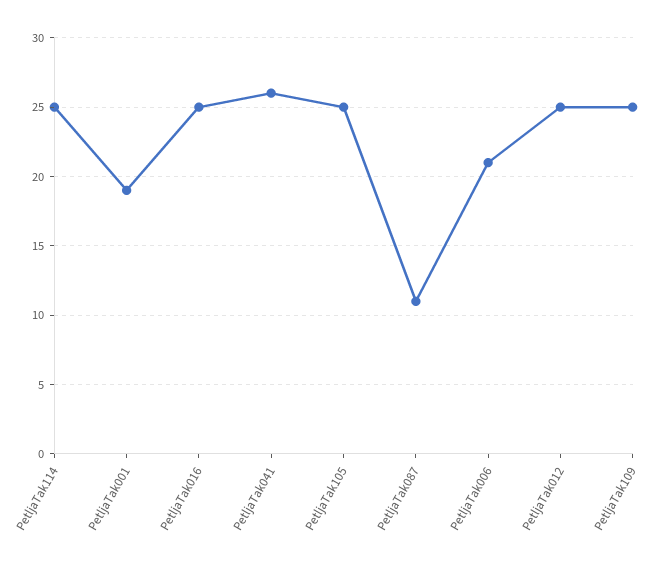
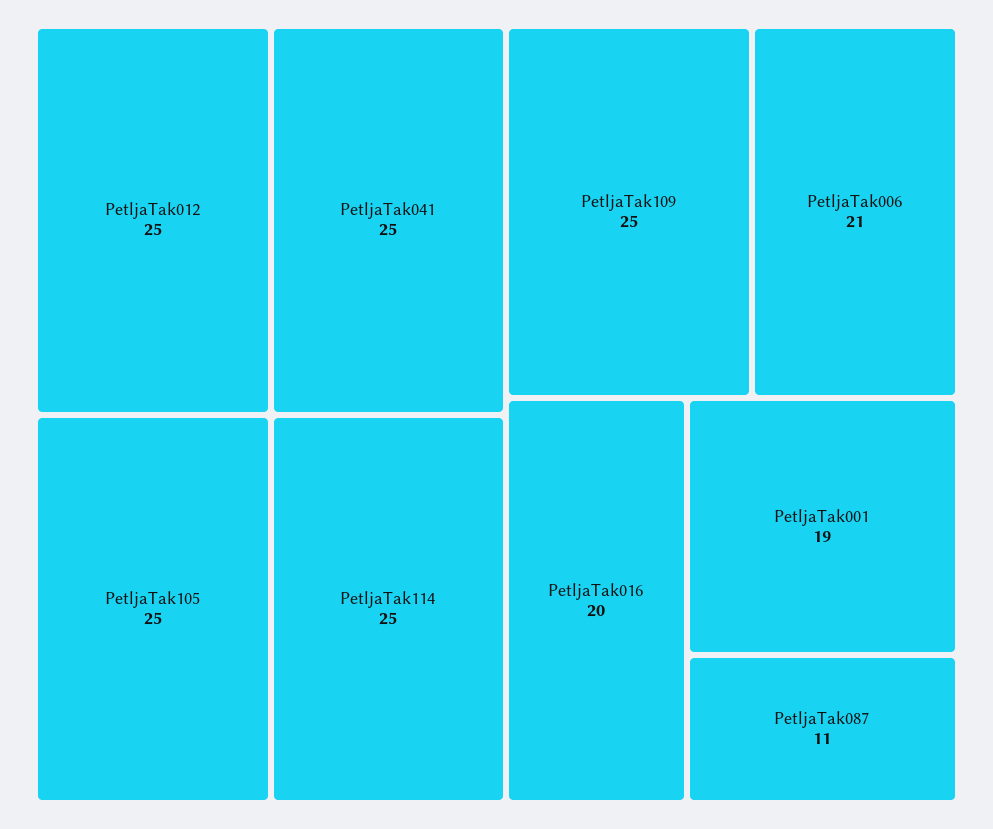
PetljaTak016: 25 -> 20
PetljaTak041: 26 -> 25

